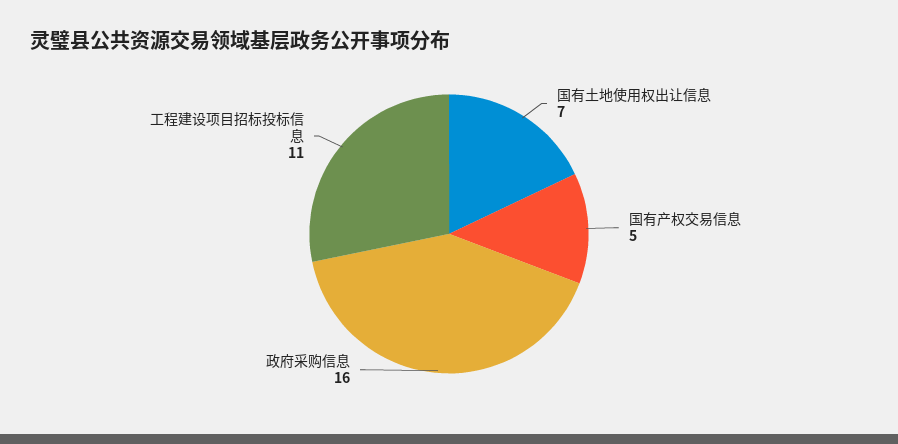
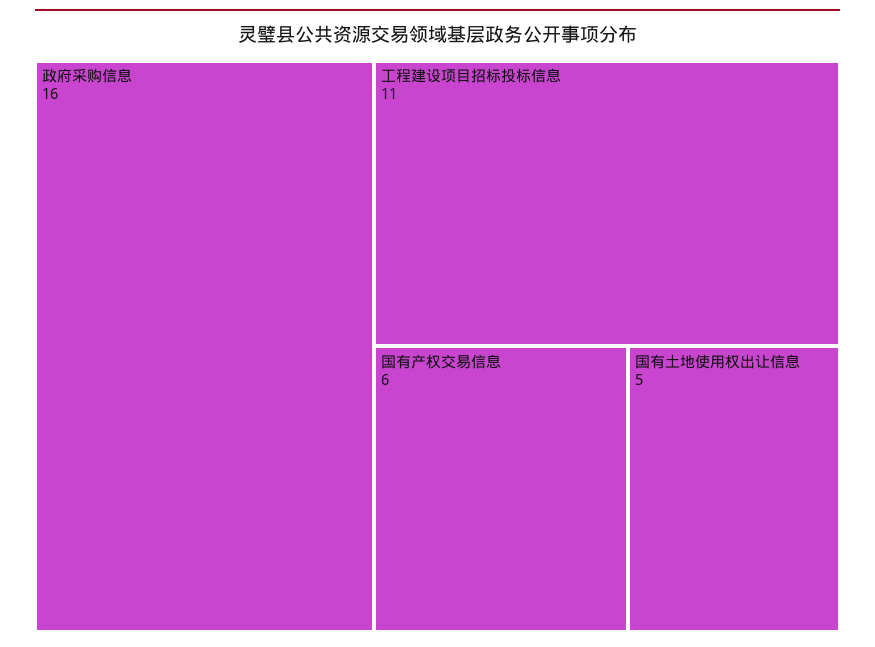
国有土地使用权出让信息: 7 -> 5
国有产权交易信息: 5 -> 6

